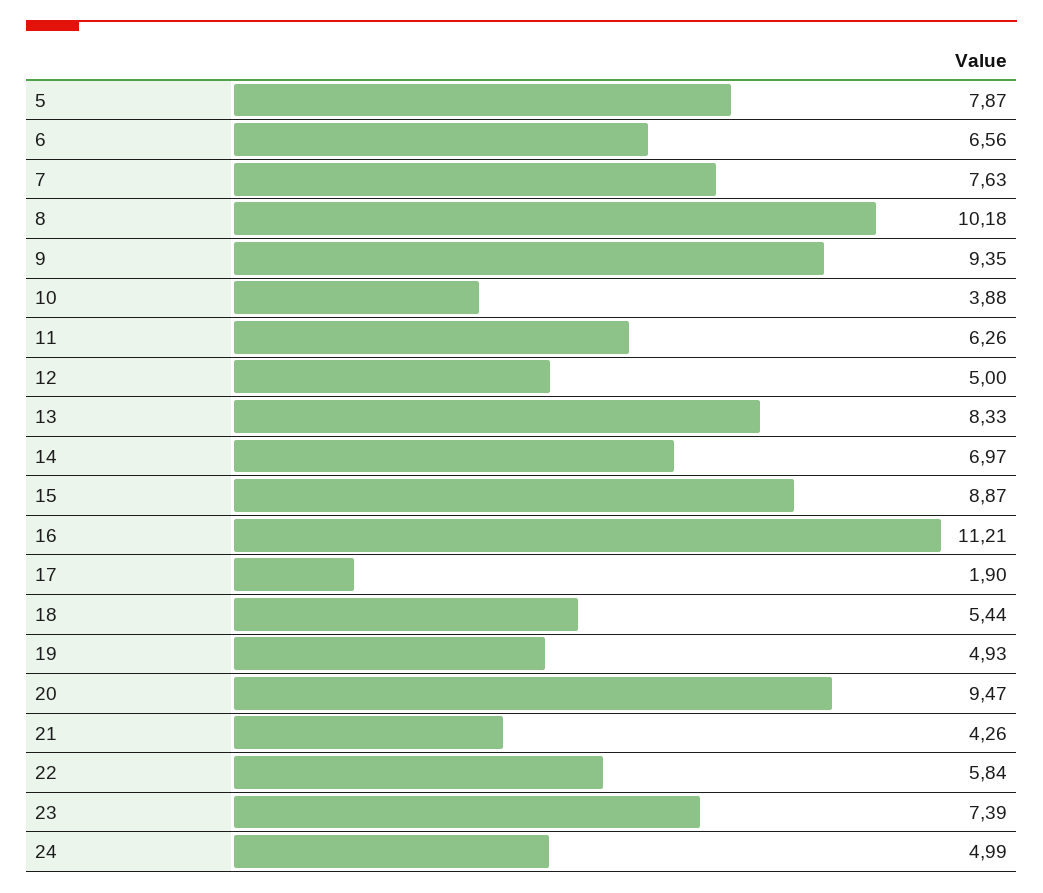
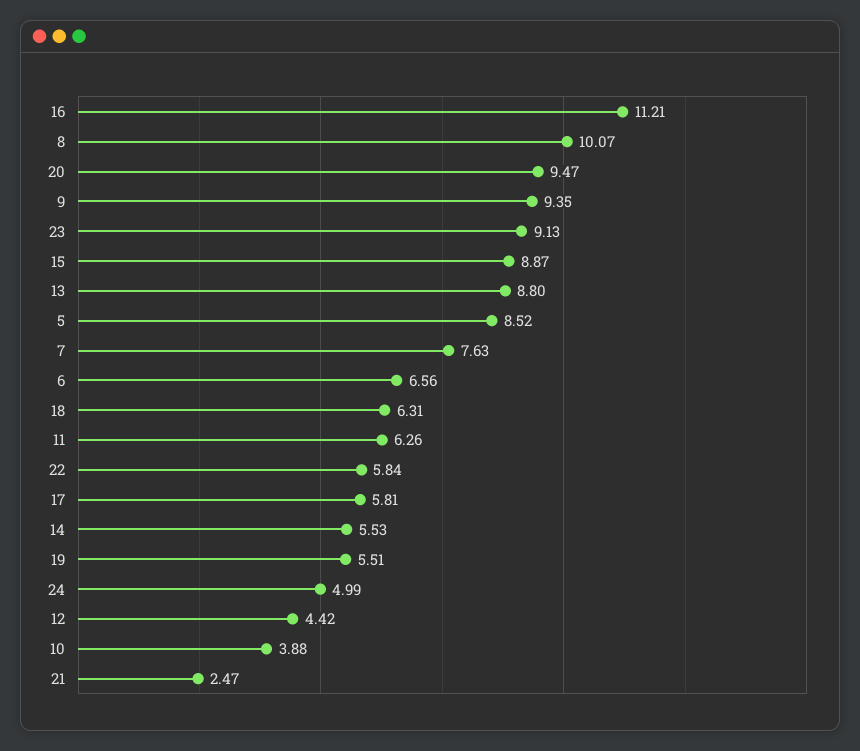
5: 7.87 -> 8.52
8: 10.18 -> 10.07
12: 5 -> 4.42
13: 8.33 -> 8.8
14: 6.97 -> 5.53
17: 1.9 -> 5.81
18: 5.44 -> 6.31
19: 4.93 -> 5.51
21: 4.26 -> 2.47
23: 7.39 -> 9.13

